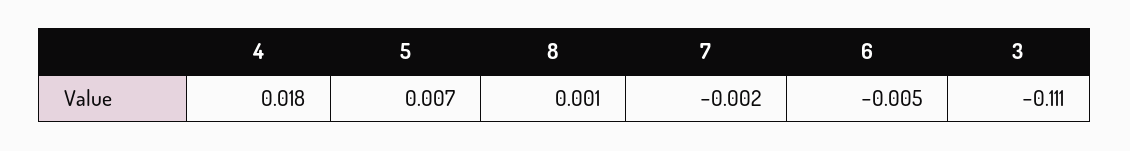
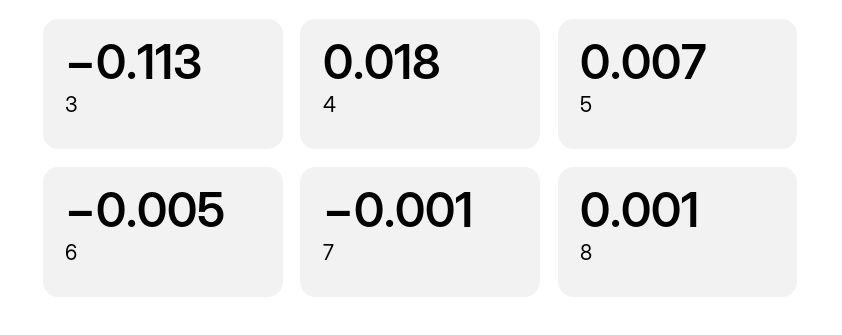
7: -0.002 -> -0.001
3: -0.111 -> -0.113

